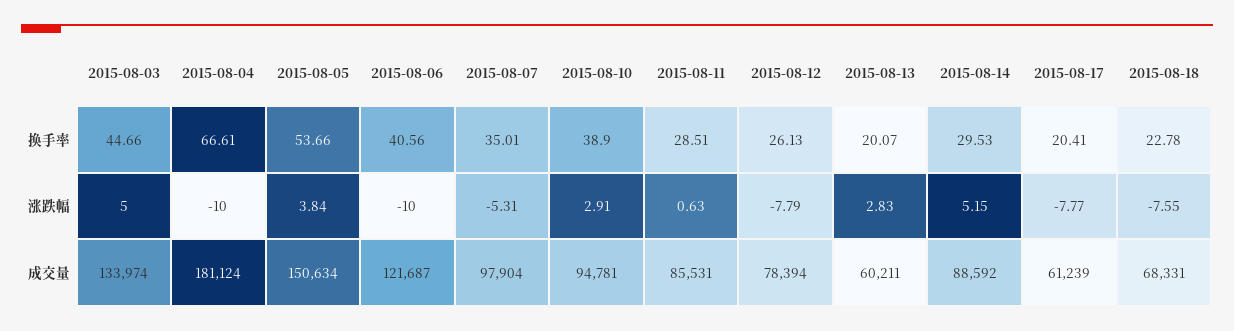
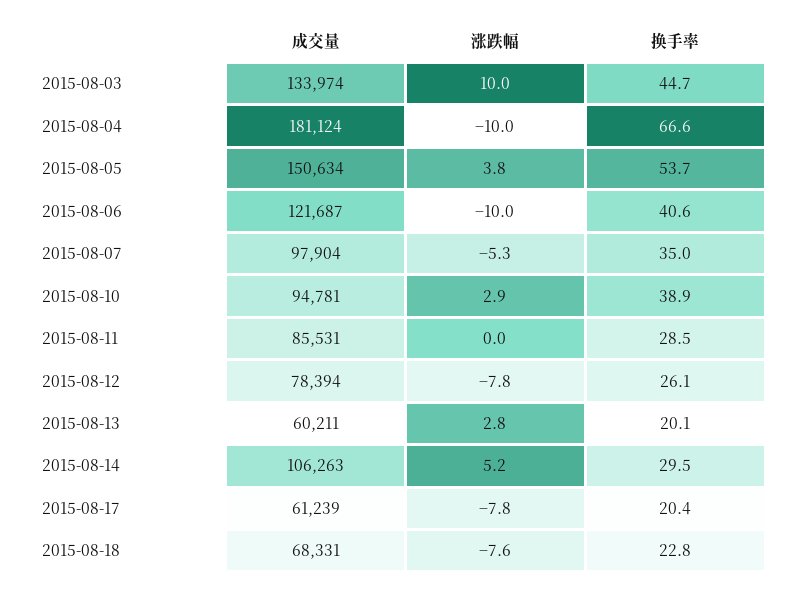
2015-08-03, 涨跌幅: 5 -> 10
2015-08-11, 涨跌幅: 0.63 -> 0
2015-08-14, 成交量: 88592 -> 106263

